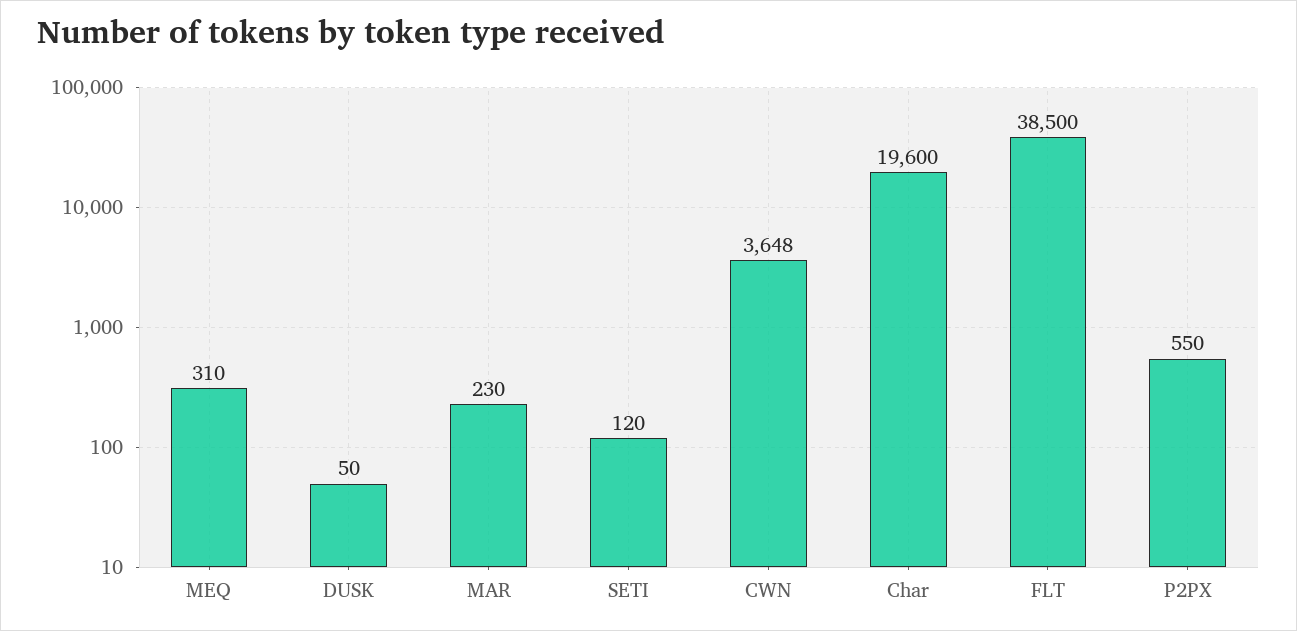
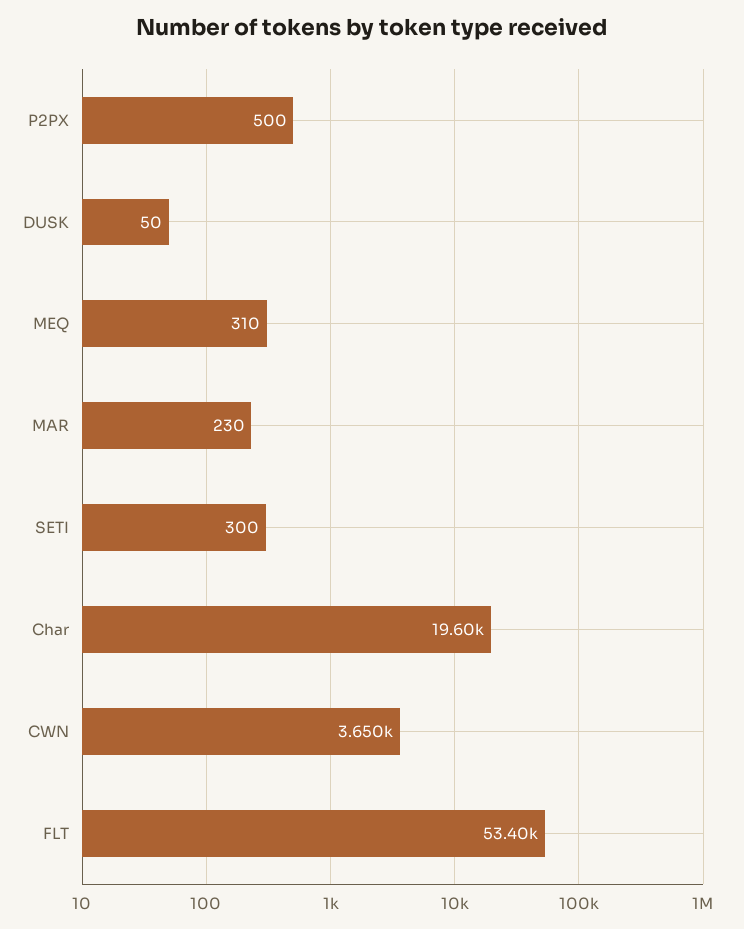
SETI: 120 -> 300
CWN: 3648 -> 3650
FLT: 38500 -> 53400
P2PX: 550 -> 500

